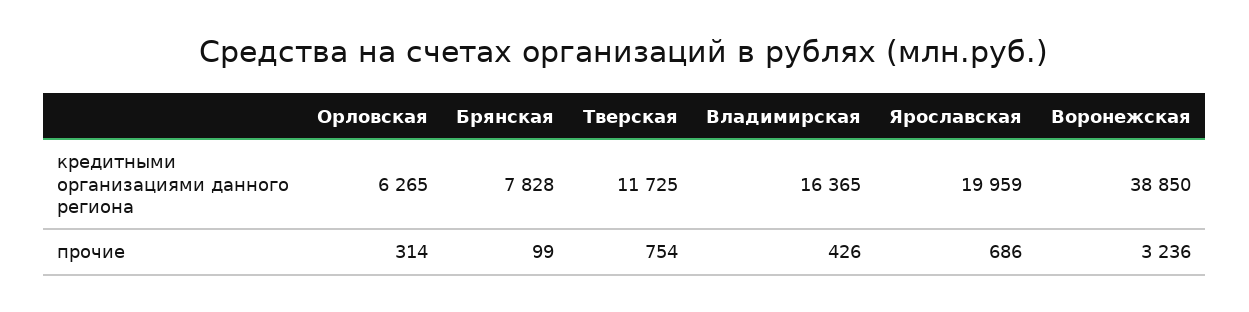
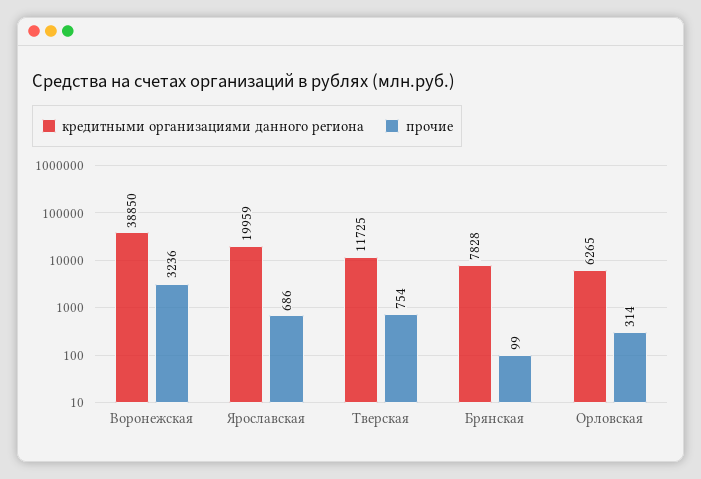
кредитными организациями данного региона, Владимирская: 16365 -> none
прочие, Владимирская: 426 -> none

